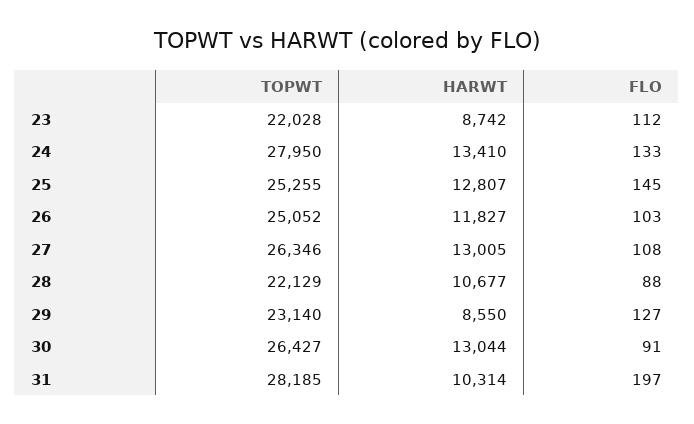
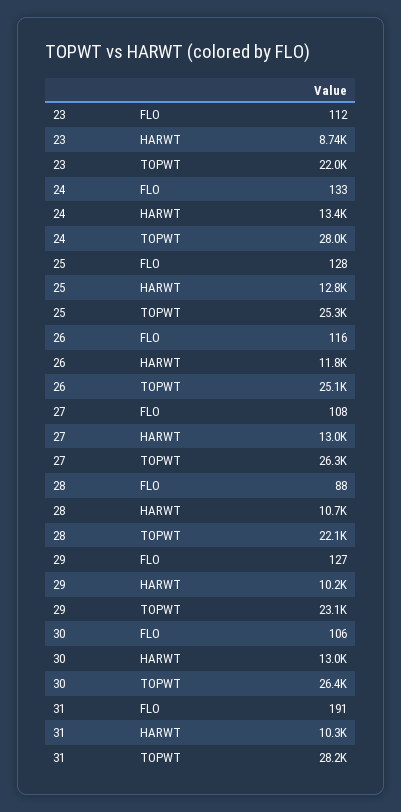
FLO, 25: 145 -> 128
FLO, 26: 103 -> 116
HARWT, 29: 8550 -> 10200
FLO, 30: 91 -> 106
FLO, 31: 197 -> 191

